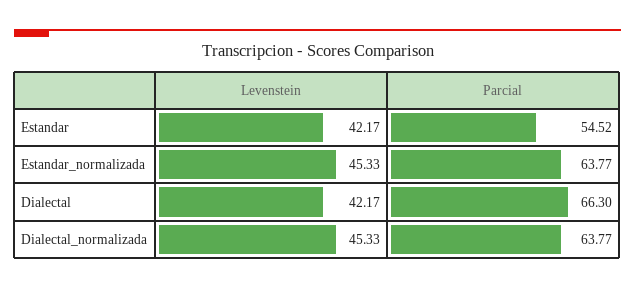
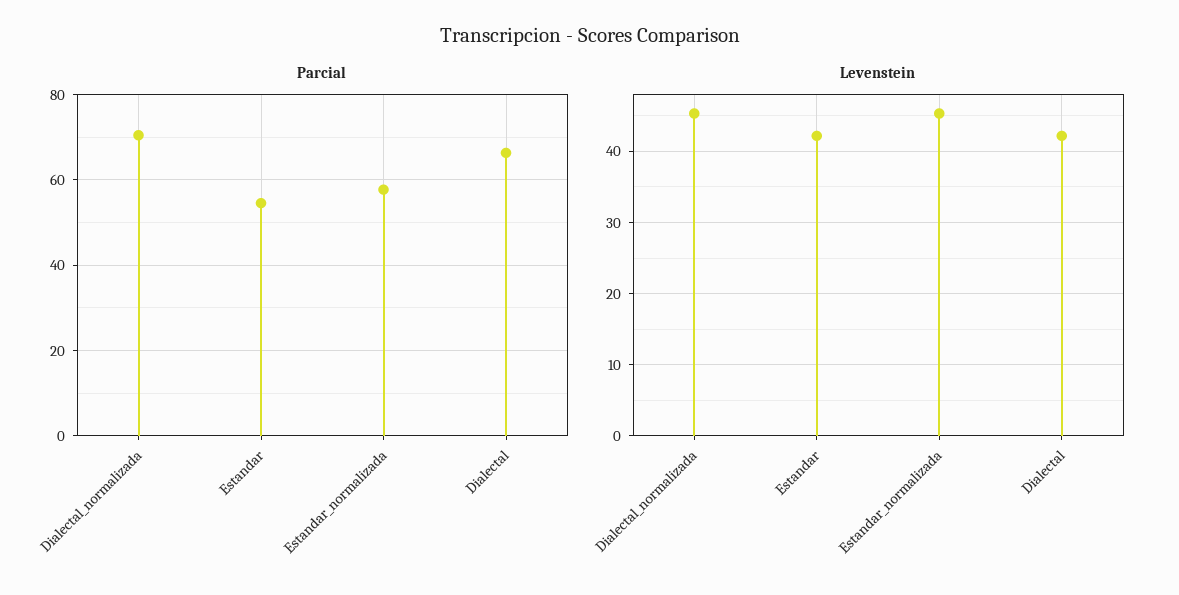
Parcial, Estandar_normalizada: 63.77 -> 58
Parcial, Dialectal_normalizada: 63.77 -> 70

